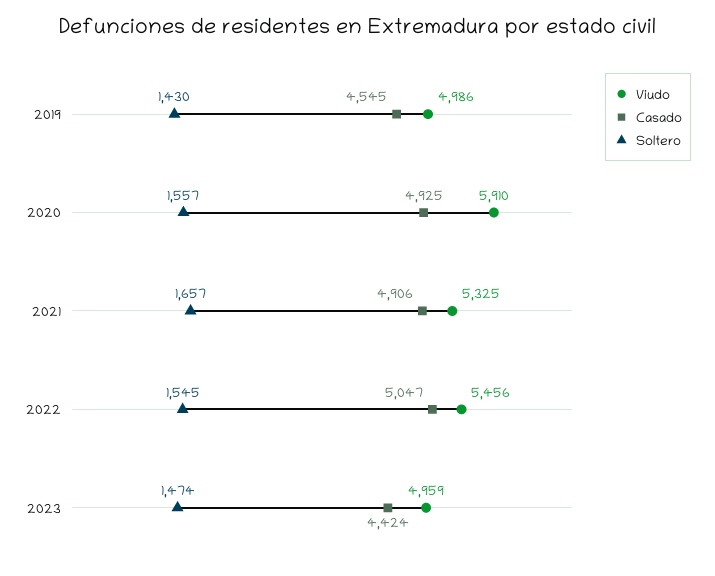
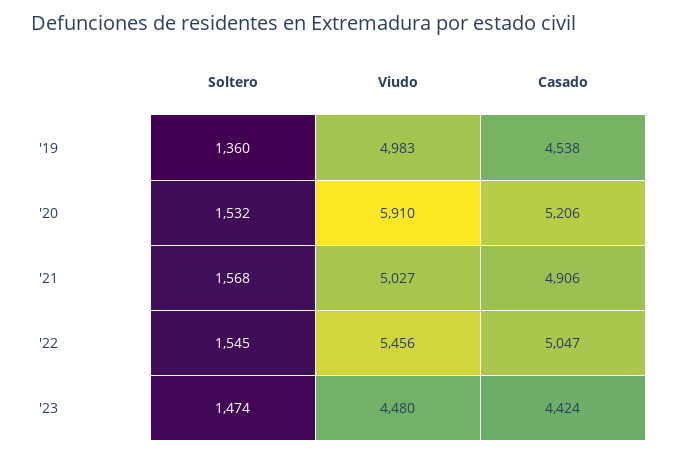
Viudo, 2019: 4986 -> 4983
Casado, 2019: 4545 -> 4538
Soltero, 2019: 1430 -> 1360
Casado, 2020: 4925 -> 5206
Soltero, 2020: 1557 -> 1532
Viudo, 2021: 5325 -> 5027
Soltero, 2021: 1657 -> 1568
Viudo, 2023: 4959 -> 4480

